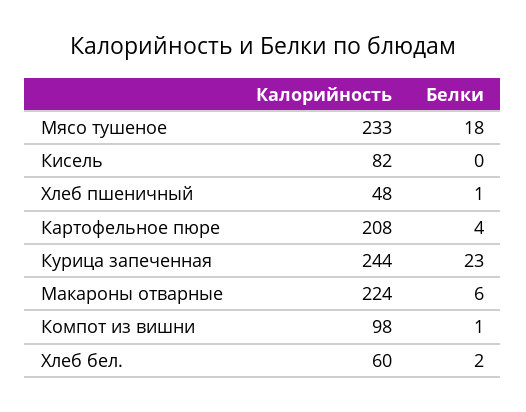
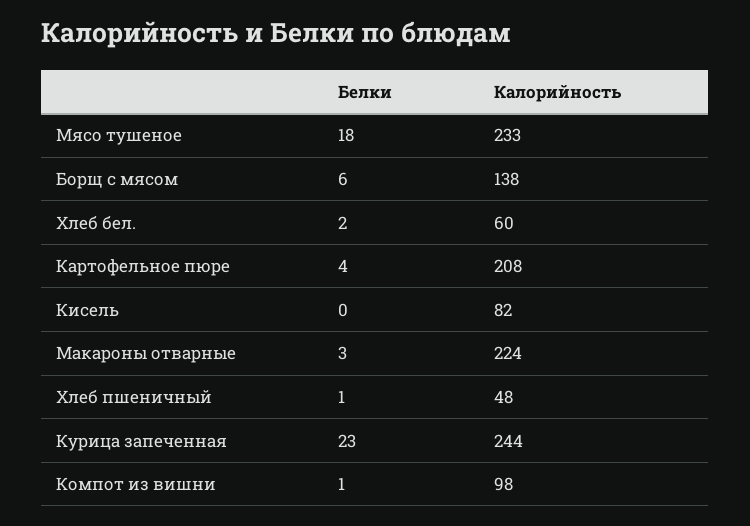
Белки, Макароны отварные: 6 -> 3
Белки, Борщ с мясом: none -> 6
Калорийность, Борщ с мясом: none -> 138

